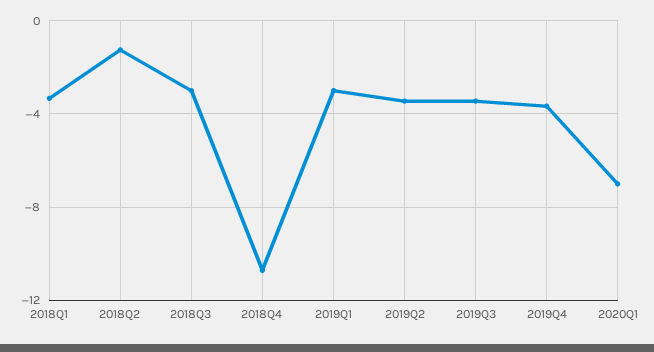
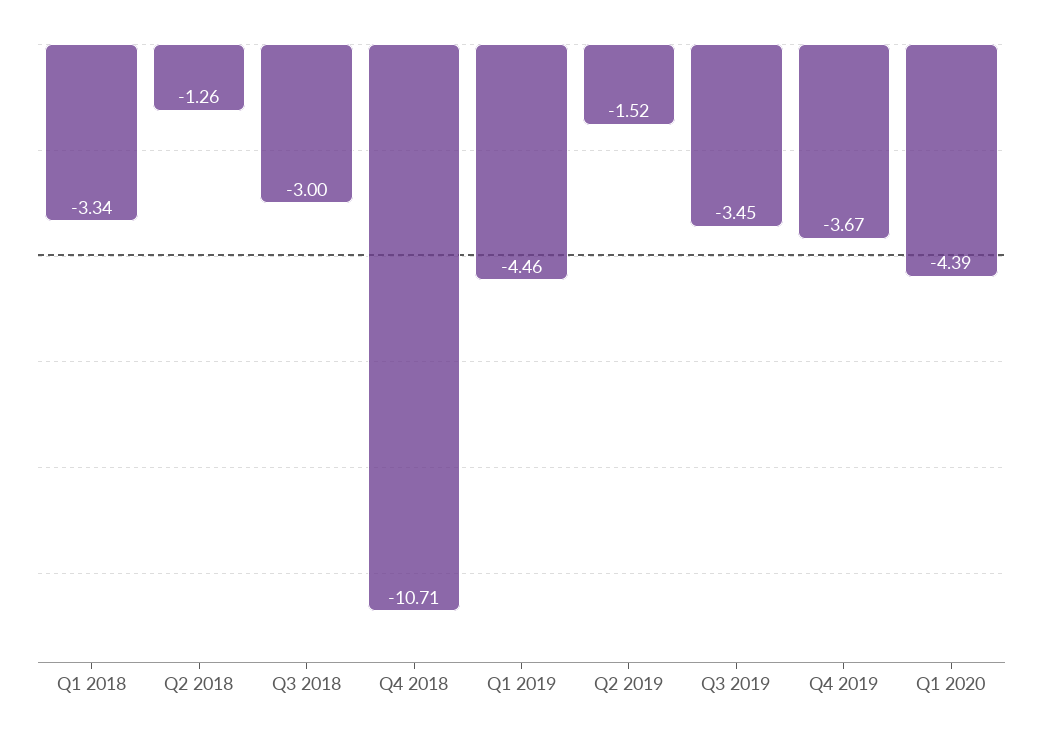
2019Q1: -3 -> -4.46
2019Q2: -3.5 -> -1.52
2020Q1: -7 -> -4.39

